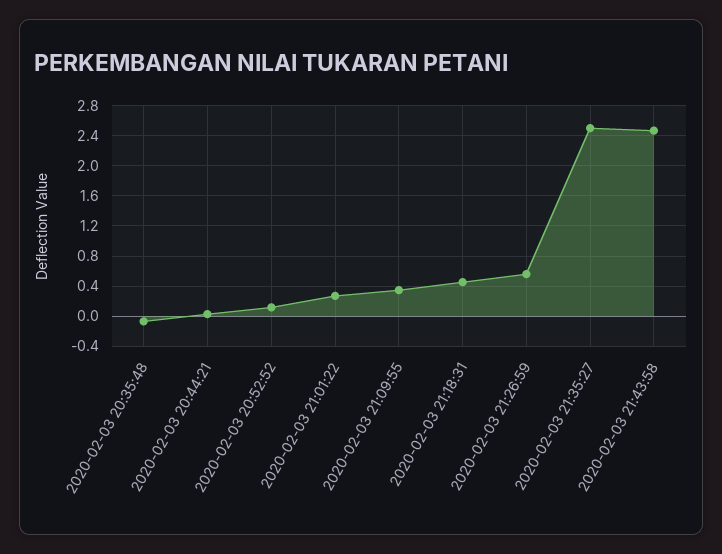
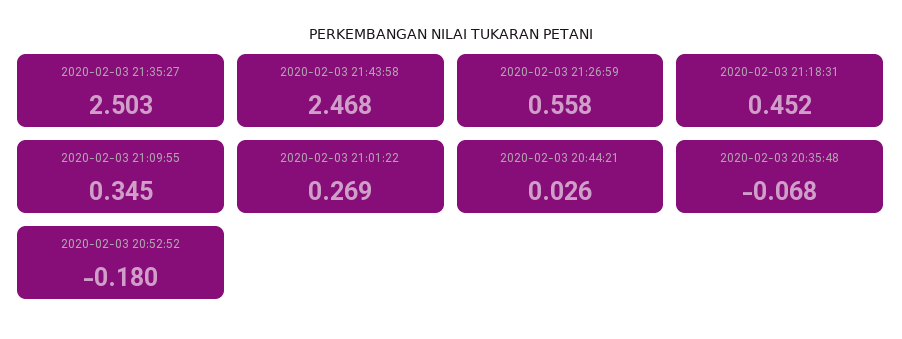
2020-02-03 20:52:52: 0.1 -> -0.18

